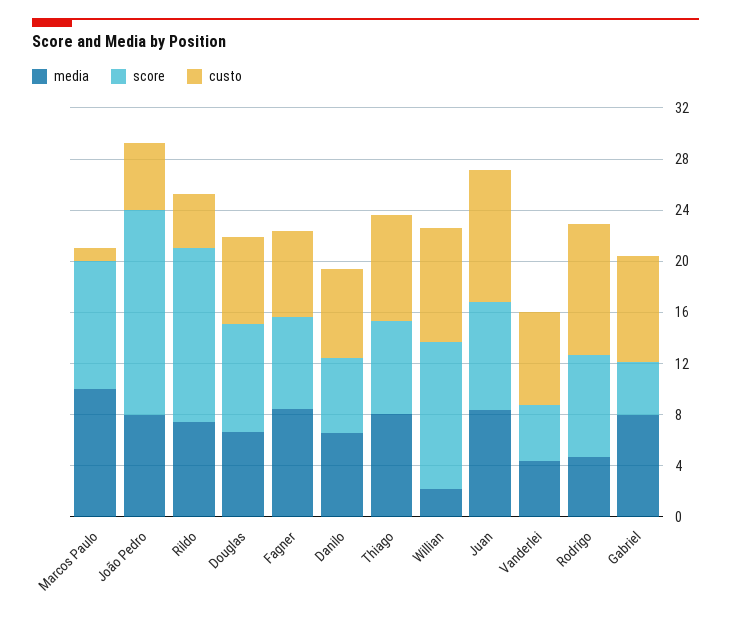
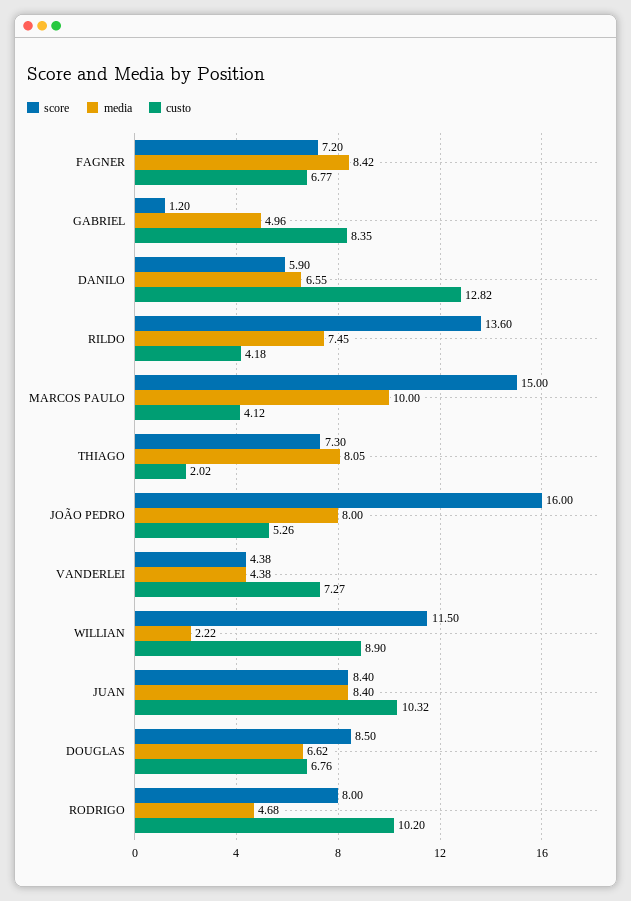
score, Marcos Paulo: 10 -> 15
custo, Marcos Paulo: 1 -> 4.12
custo, Danilo: 7 -> 12.82
custo, Thiago: 8 -> 2.02
media, Gabriel: 8 -> 4.96
score, Gabriel: 4 -> 1.2

